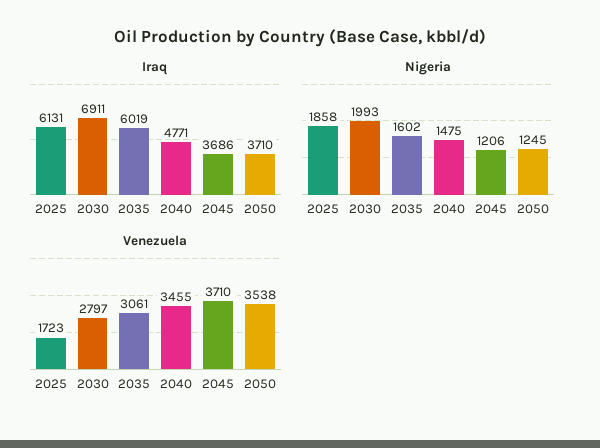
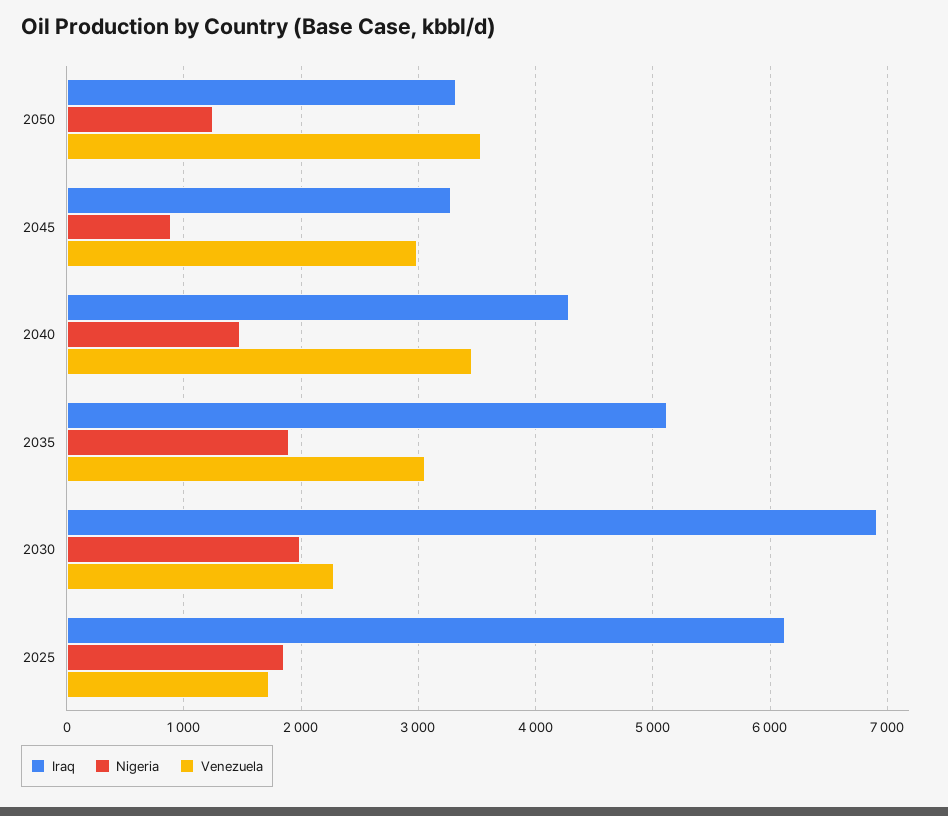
Iraq, 2035: 6019 -> 5100
Iraq, 2040: 4771 -> 4300
Iraq, 2045: 3686 -> 3300
Iraq, 2050: 3710 -> 3300
Nigeria, 2035: 1602 -> 1900
Nigeria, 2045: 1206 -> 900
Venezuela, 2030: 2797 -> 2300
Venezuela, 2045: 3710 -> 3000

